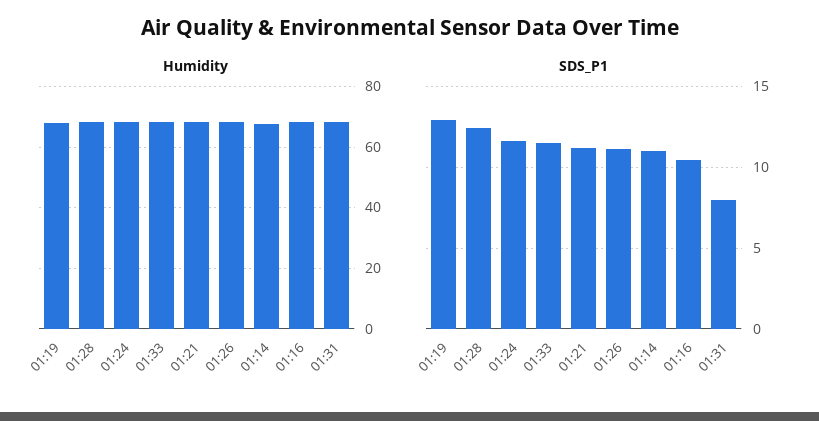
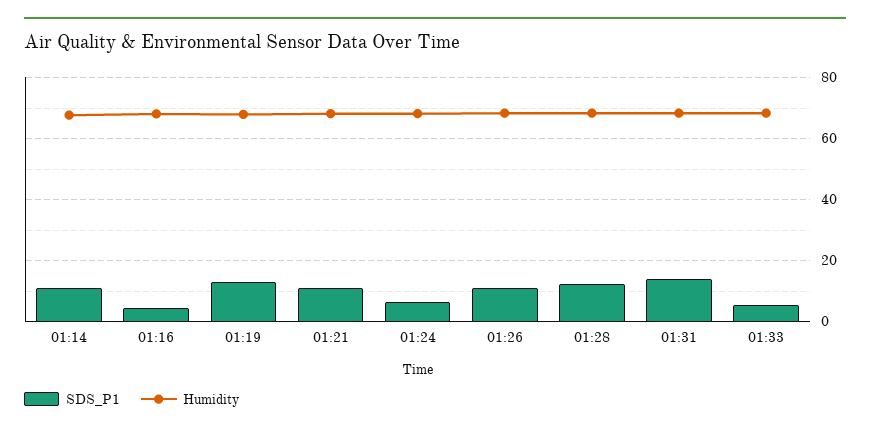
SDS_P1, 01:24: 11.5 -> 6
SDS_P1, 01:33: 11.5 -> 6
SDS_P1, 01:16: 10.5 -> 4
SDS_P1, 01:31: 8 -> 14

